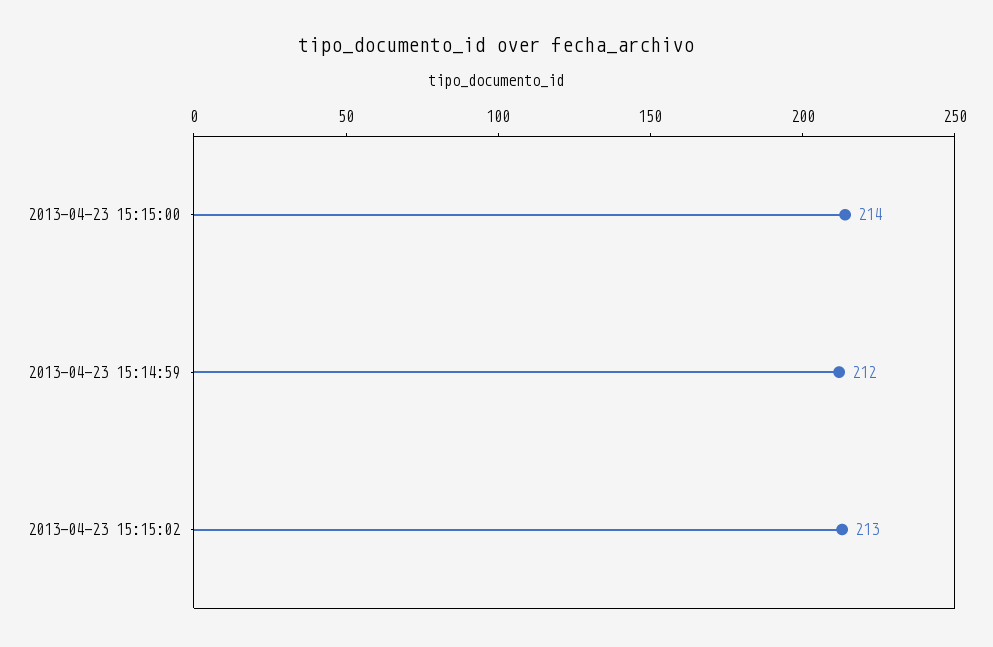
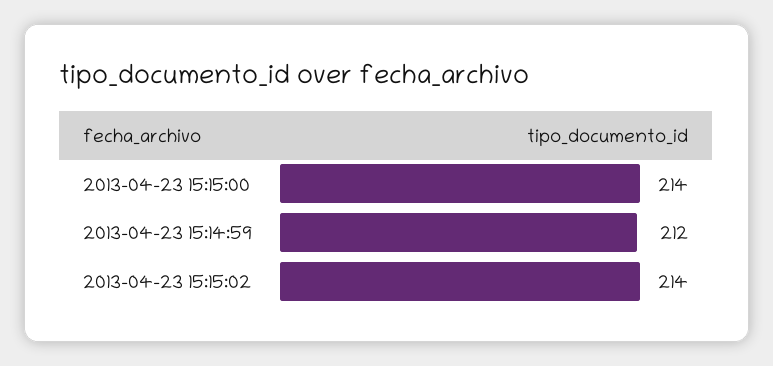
2013-04-23 15:15:02: 213 -> 214

